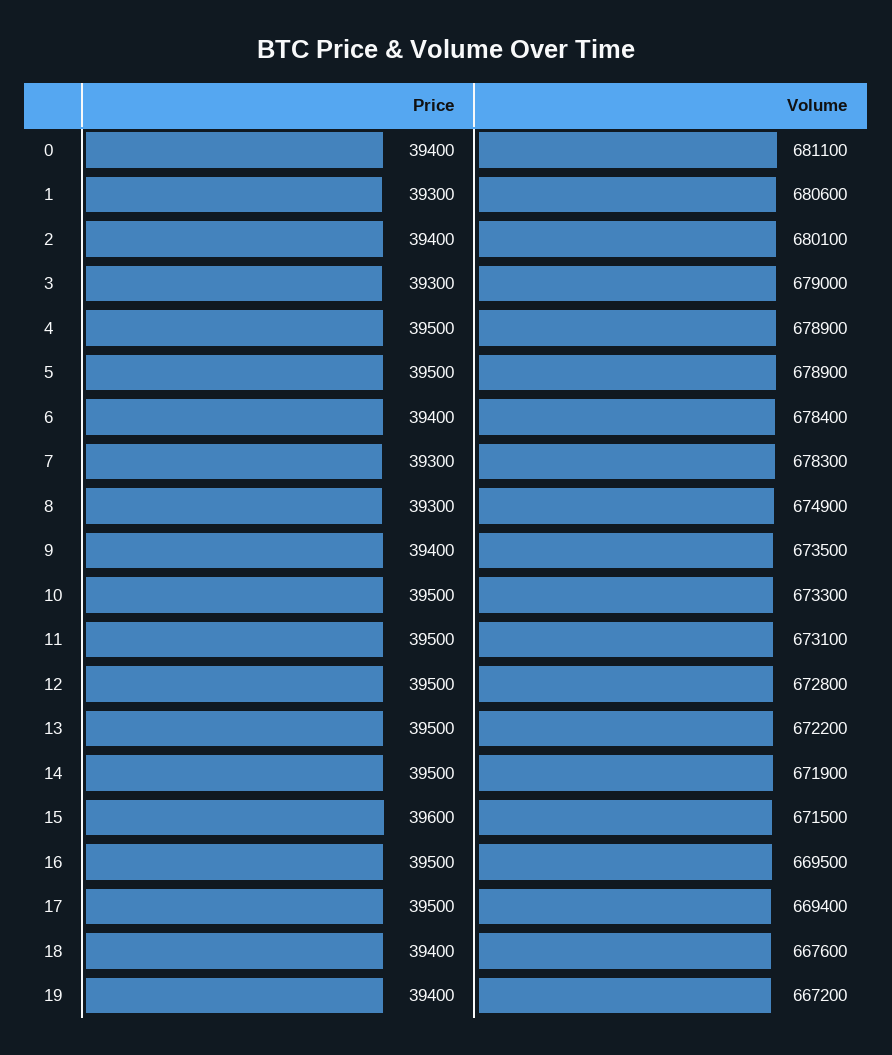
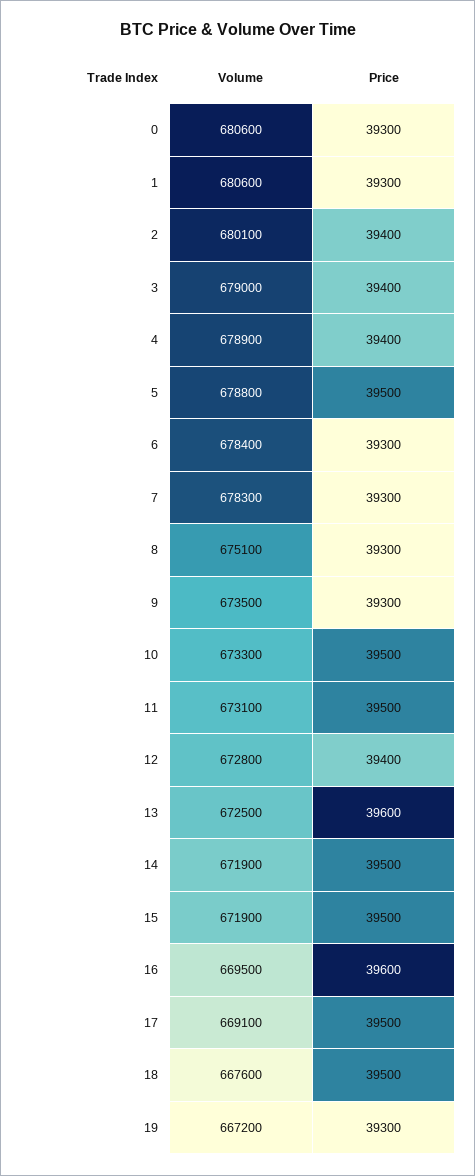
Price, 0: 39400 -> 39300
Volume, 0: 681100 -> 680600
Price, 3: 39300 -> 39400
Price, 4: 39500 -> 39400
Volume, 5: 678900 -> 678800
Price, 6: 39400 -> 39300
Volume, 8: 674900 -> 675100
Price, 9: 39400 -> 39300
Price, 12: 39500 -> 39400
Price, 13: 39500 -> 39600
Volume, 13: 672200 -> 672500
Price, 15: 39600 -> 39500
Volume, 15: 671500 -> 671900
Price, 16: 39500 -> 39600
Volume, 17: 669400 -> 669100
Price, 18: 39400 -> 39500
Price, 19: 39400 -> 39300

